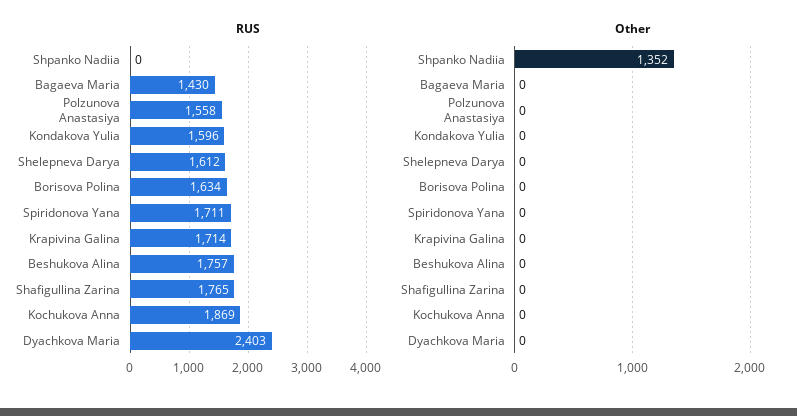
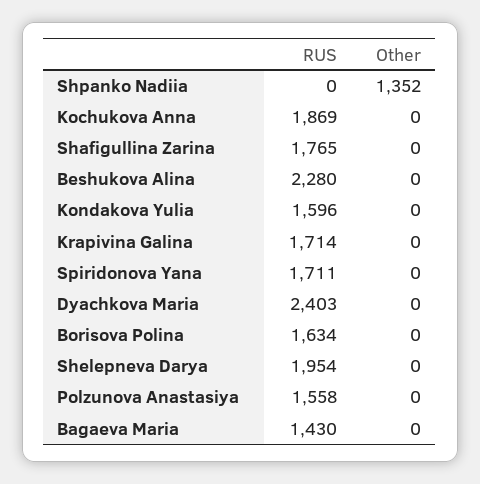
RUS, Shelepneva Darya: 1612 -> 1954
RUS, Beshukova Alina: 1757 -> 2280

